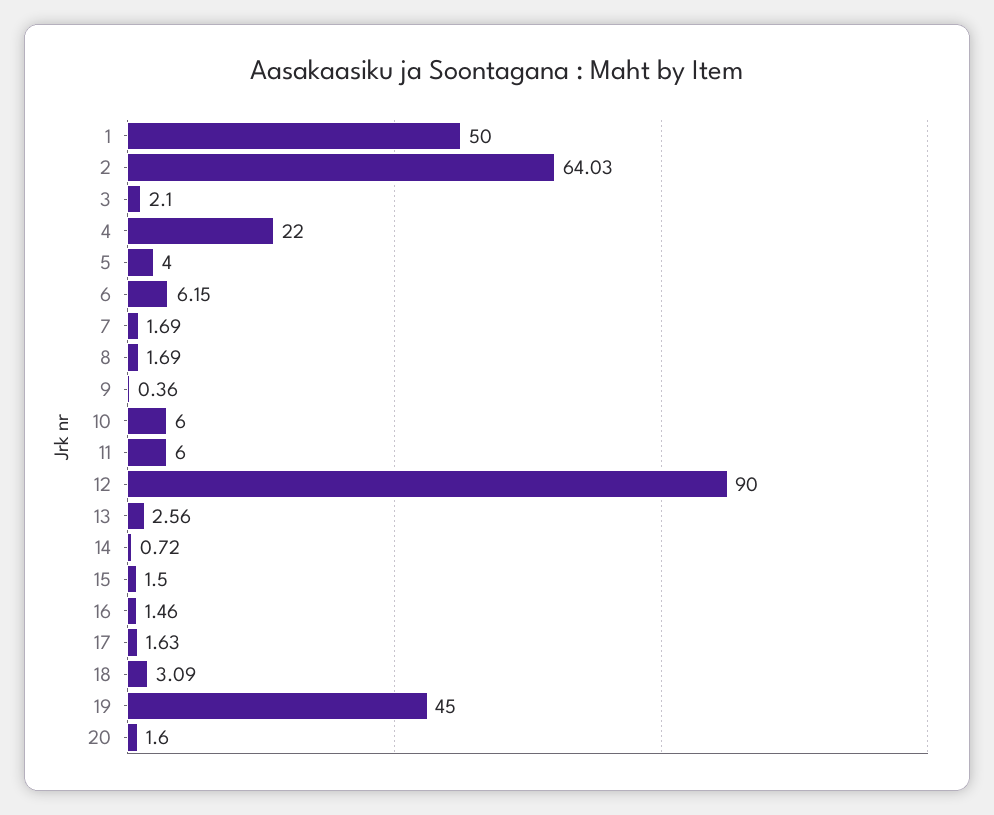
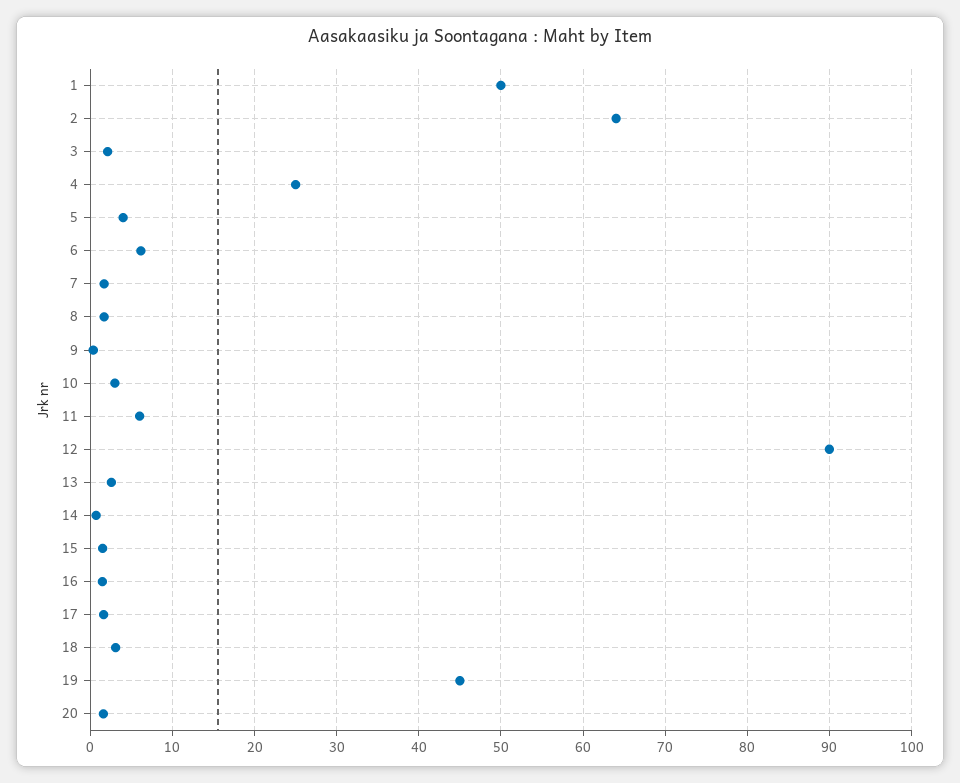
4: 22 -> 25
10: 6 -> 3

